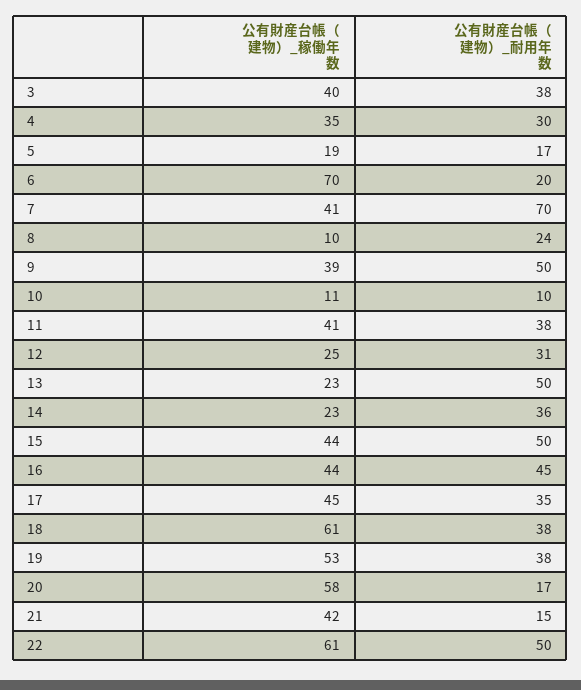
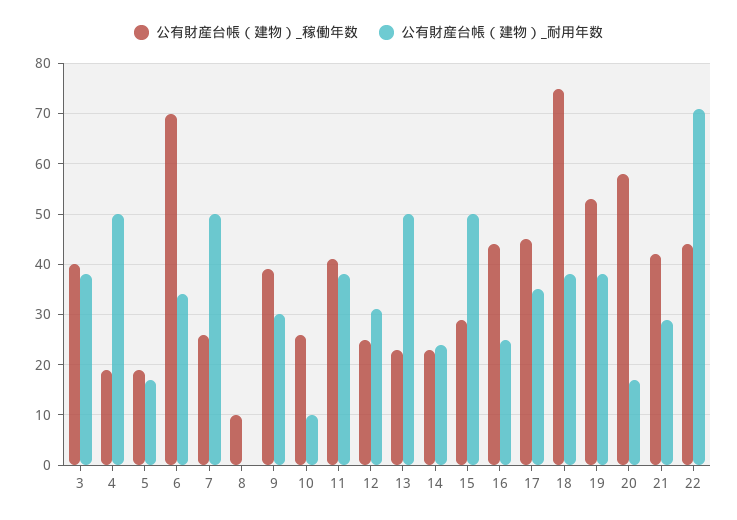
公有財産台帳（建物）_稼働年数, 4: 35 -> 20
公有財産台帳（建物）_耐用年数, 4: 30 -> 50
公有財産台帳（建物）_耐用年数, 6: 20 -> 35
公有財産台帳（建物）_稼働年数, 7: 41 -> 25
公有財産台帳（建物）_耐用年数, 7: 70 -> 50
公有財産台帳（建物）_耐用年数, 8: 24 -> 0
公有財産台帳（建物）_耐用年数, 9: 50 -> 30
公有財産台帳（建物）_稼働年数, 10: 11 -> 25
公有財産台帳（建物）_耐用年数, 14: 36 -> 25
公有財産台帳（建物）_稼働年数, 15: 44 -> 30
公有財産台帳（建物）_耐用年数, 16: 45 -> 25
公有財産台帳（建物）_稼働年数, 18: 61 -> 75
公有財産台帳（建物）_耐用年数, 21: 15 -> 30
公有財産台帳（建物）_稼働年数, 22: 61 -> 45
公有財産台帳（建物）_耐用年数, 22: 50 -> 70

